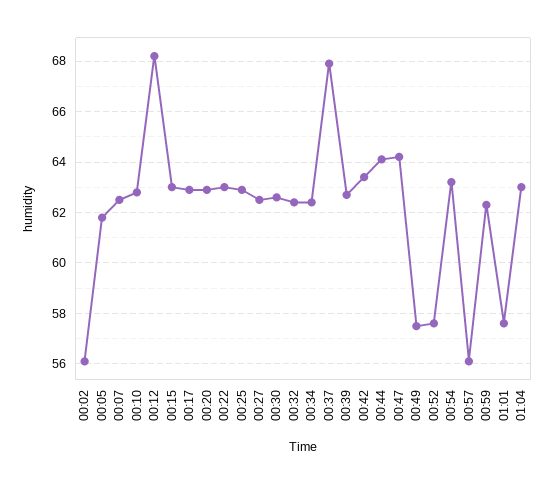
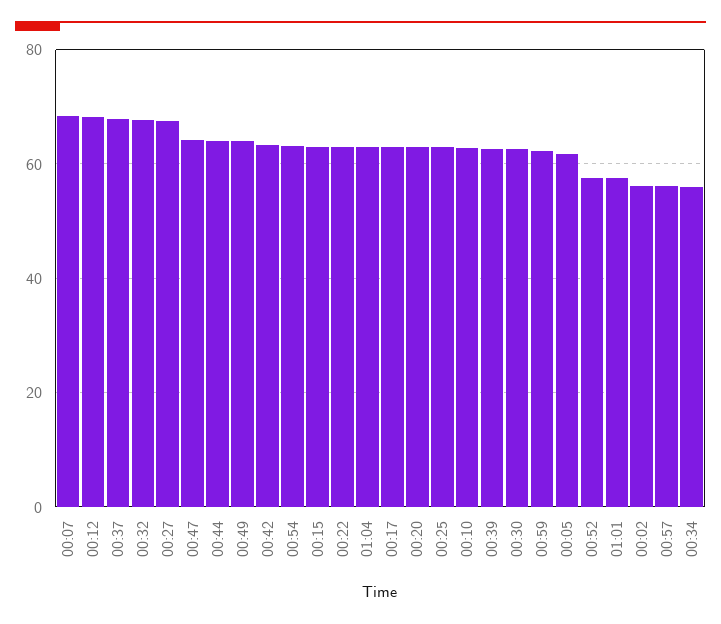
00:07: 62.5 -> 68
00:27: 62.5 -> 68
00:32: 62.5 -> 68
00:34: 62.5 -> 56
00:49: 57.5 -> 64

